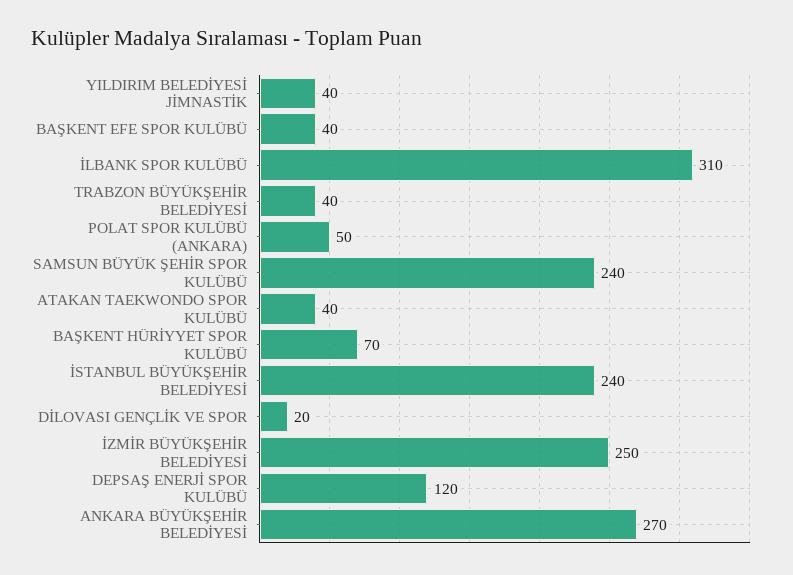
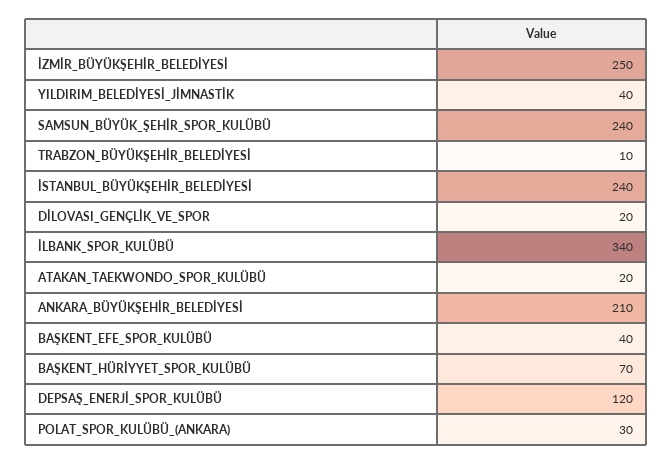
İLBANK SPOR KULÜBÜ: 310 -> 340
TRABZON BÜYÜKŞEHİR BELEDİYESİ: 40 -> 10
POLAT SPOR KULÜBÜ (ANKARA): 50 -> 30
ATAKAN TAEKWONDO SPOR KULÜBÜ: 40 -> 20
ANKARA BÜYÜKŞEHİR BELEDİYESİ: 270 -> 210

